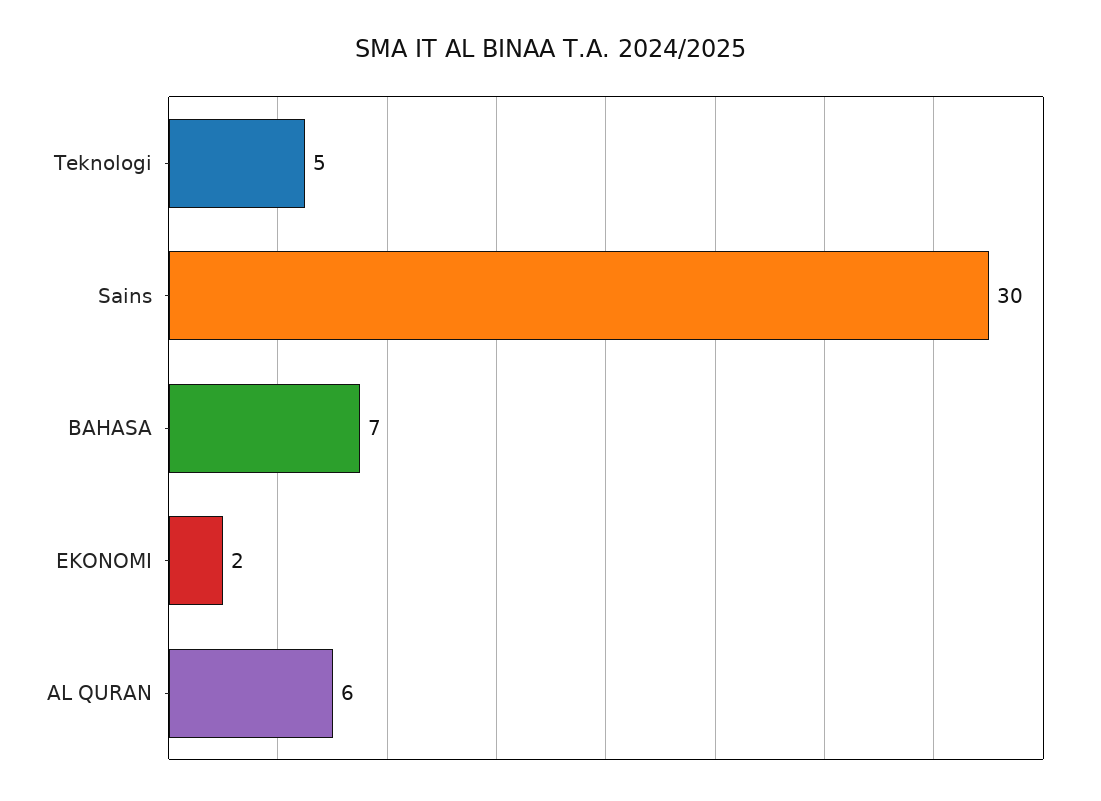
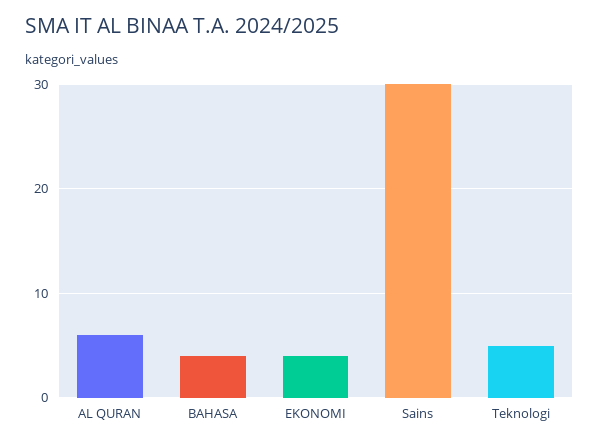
BAHASA: 7 -> 4
EKONOMI: 2 -> 4

